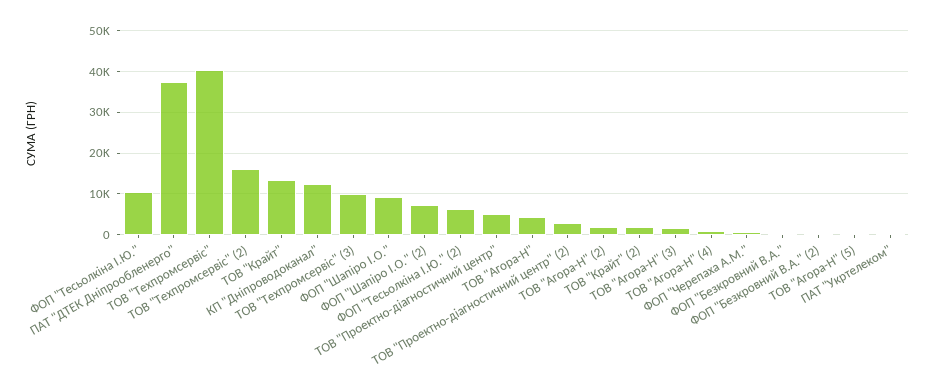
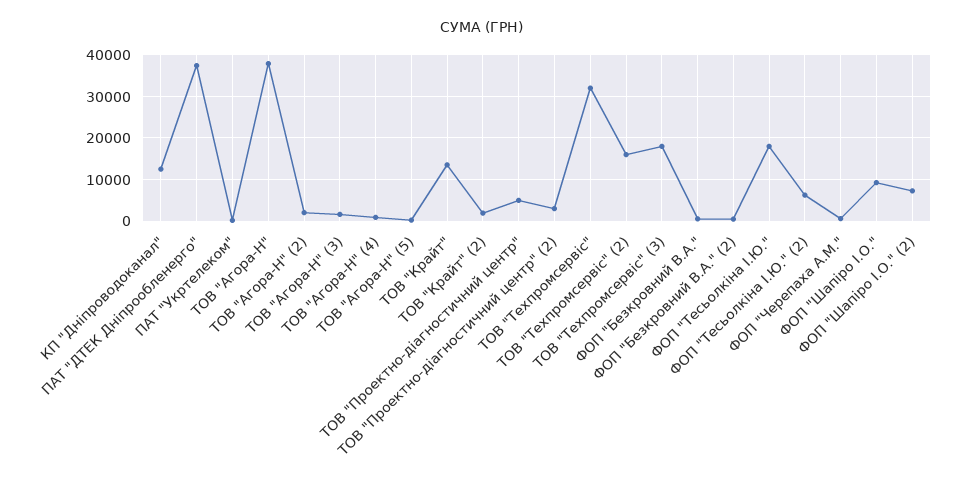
ФОП "Тесьолкіна І.Ю.": 10000 -> 18000
ТОВ "Техпромсервіс": 40000 -> 32000
ТОВ "Техпромсервіс" (3): 10000 -> 18000
ТОВ "Агора-Н": 4000 -> 38000

